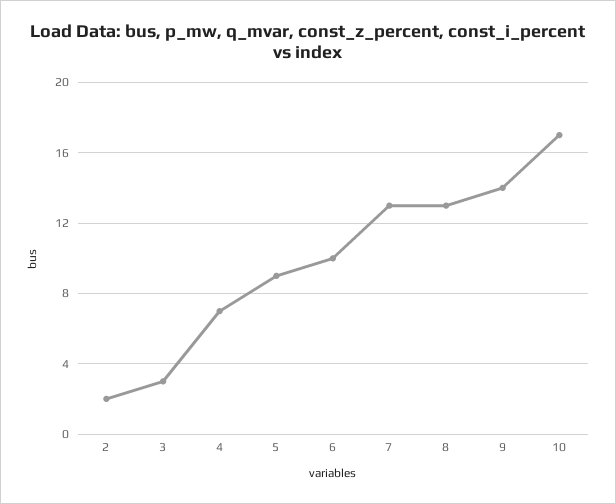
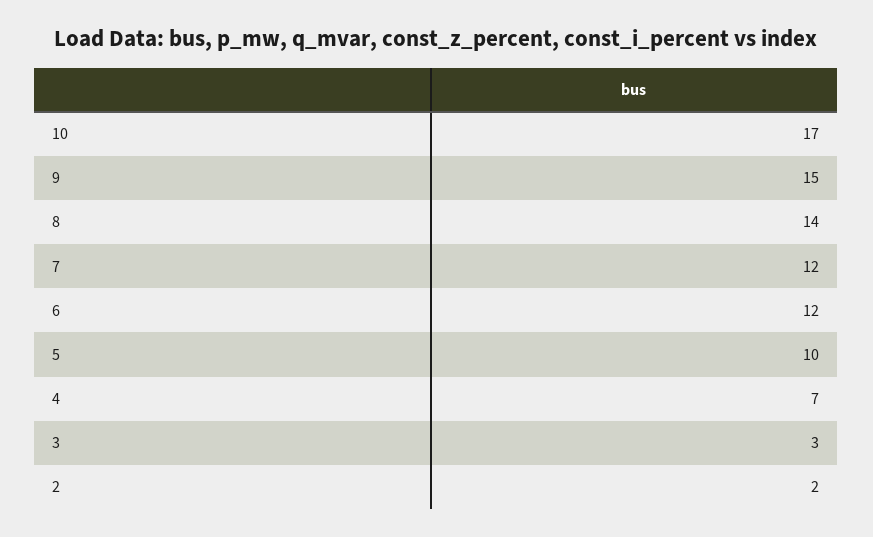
5: 9 -> 10
6: 10 -> 12
7: 13 -> 12
8: 13 -> 14
9: 14 -> 15

